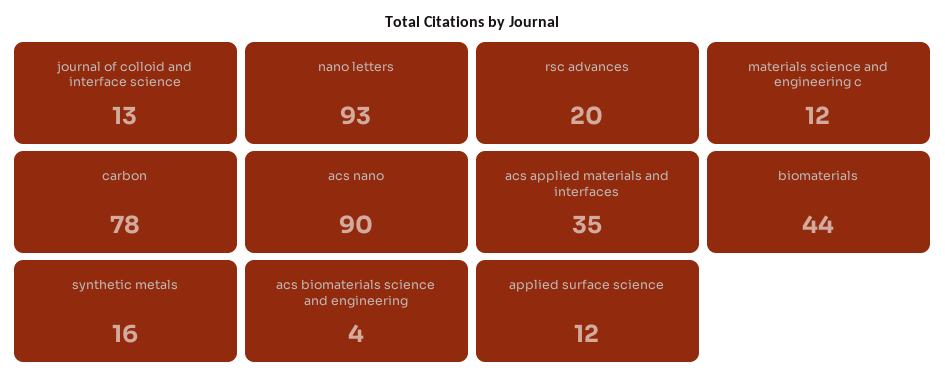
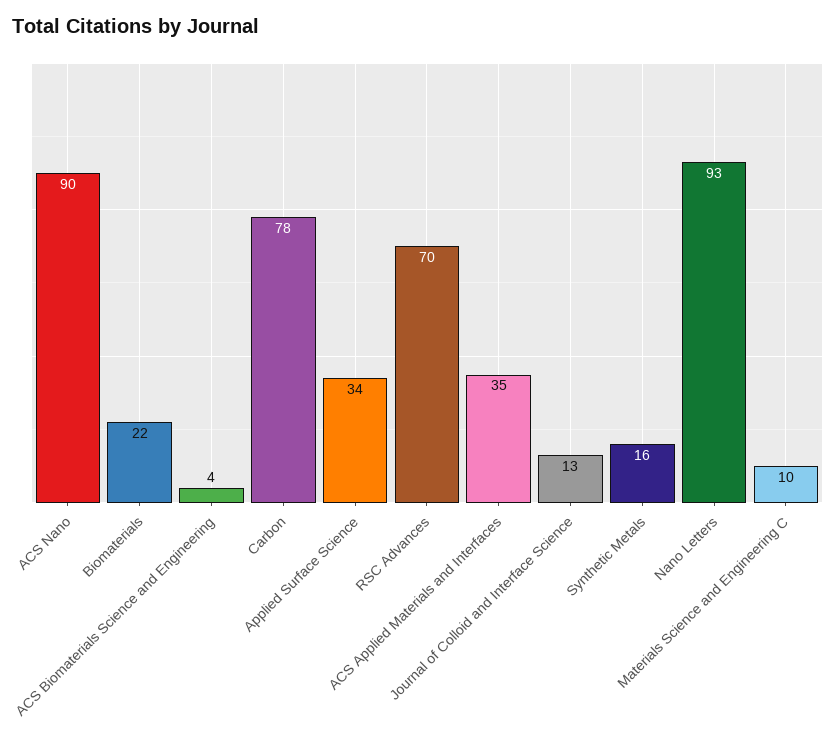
rsc advances: 20 -> 70
materials science and engineering c: 12 -> 10
biomaterials: 44 -> 22
applied surface science: 12 -> 34

